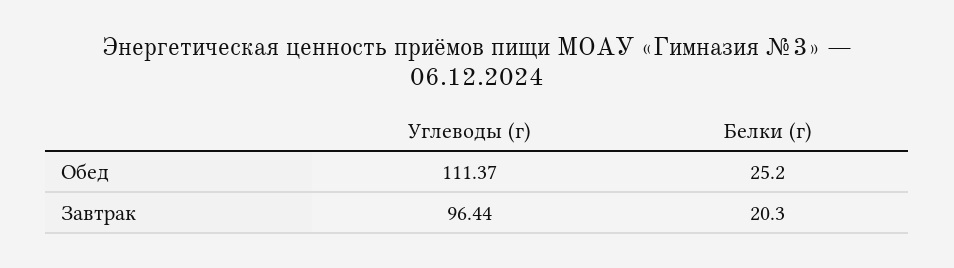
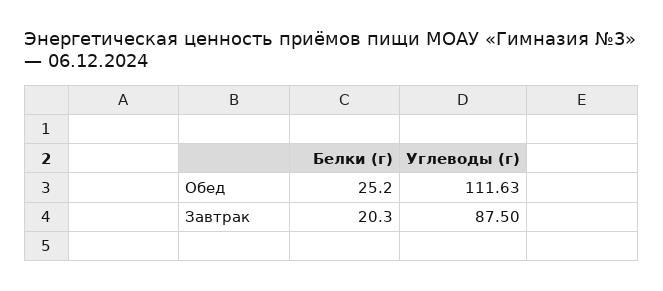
Углеводы (г), Обед: 111.37 -> 111.63
Углеводы (г), Завтрак: 96.44 -> 87.5

